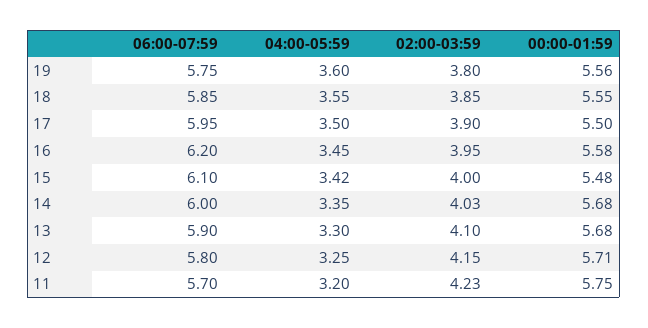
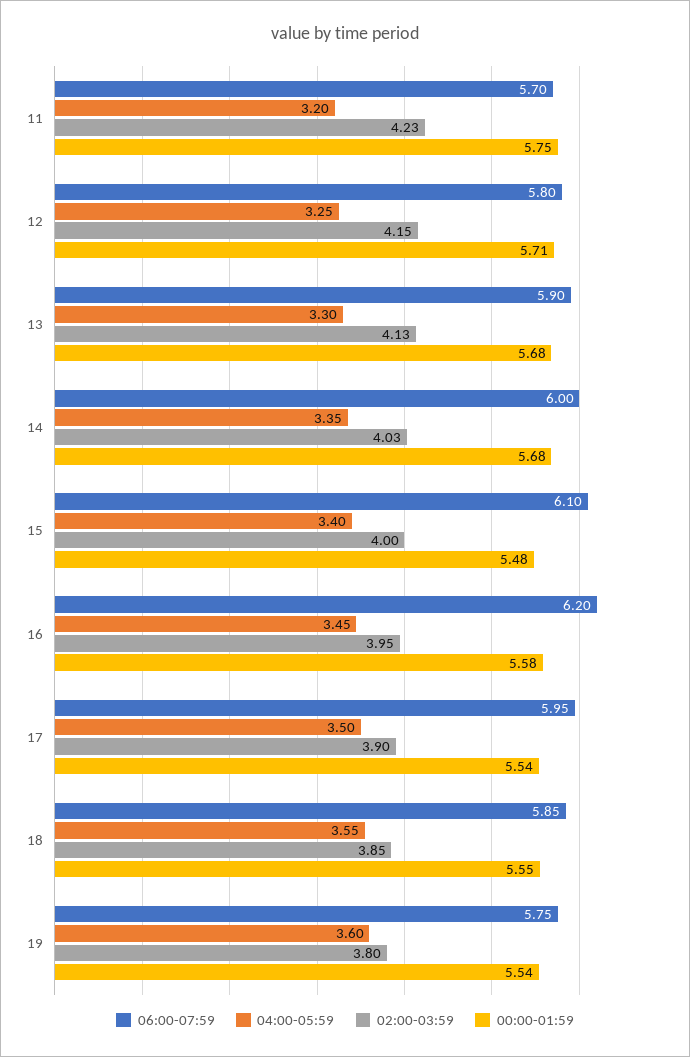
00:00-01:59, 19: 5.56 -> 5.54
00:00-01:59, 17: 5.5 -> 5.54
04:00-05:59, 15: 3.42 -> 3.4
02:00-03:59, 13: 4.1 -> 4.13

